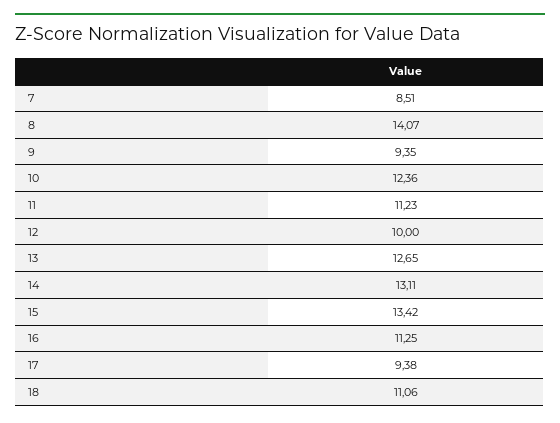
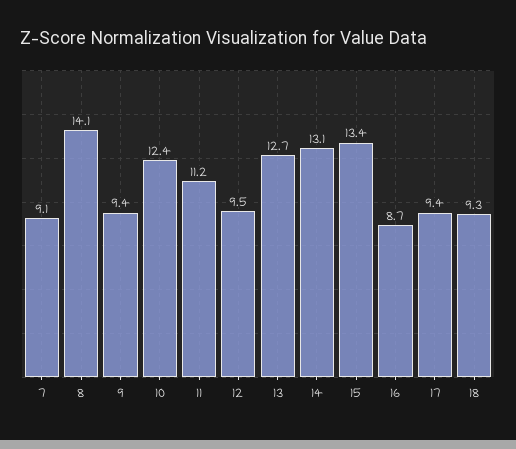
7: 8.51 -> 9.1
12: 10 -> 9.5
16: 11.25 -> 8.7
18: 11.06 -> 9.3

